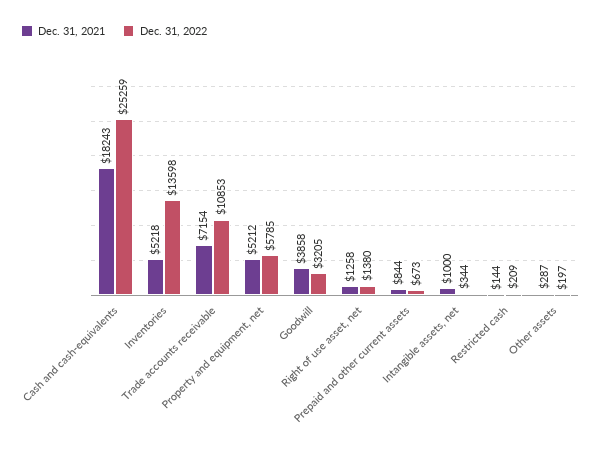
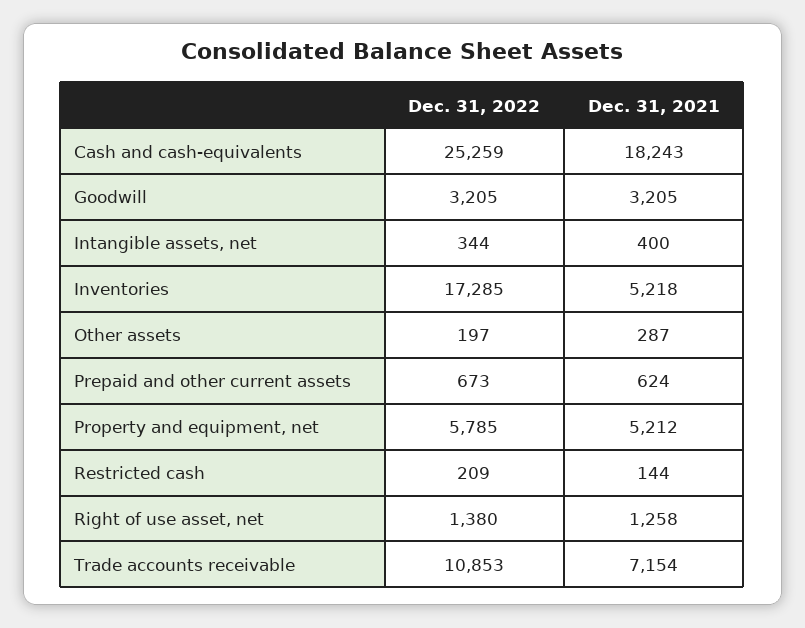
Dec. 31, 2022, Inventories: 13598 -> 17285
Dec. 31, 2021, Goodwill: 3858 -> 3205
Dec. 31, 2021, Prepaid and other current assets: 844 -> 624
Dec. 31, 2021, Intangible assets, net: 1000 -> 400

